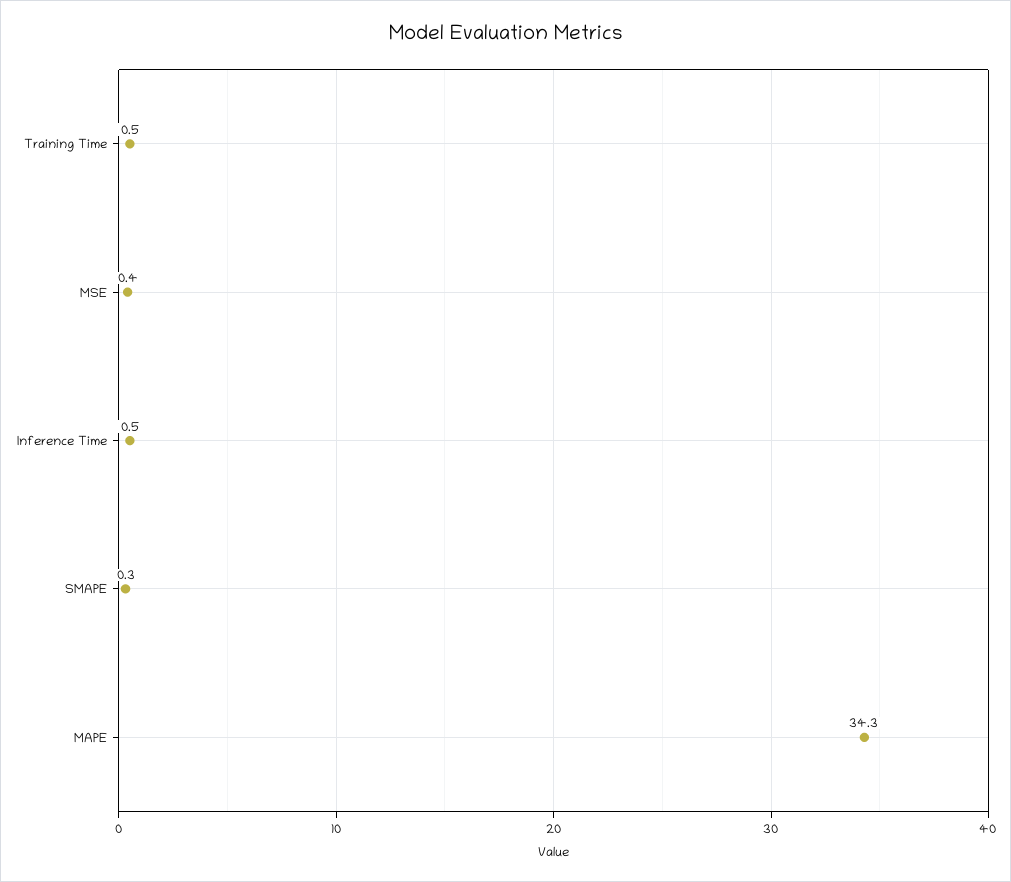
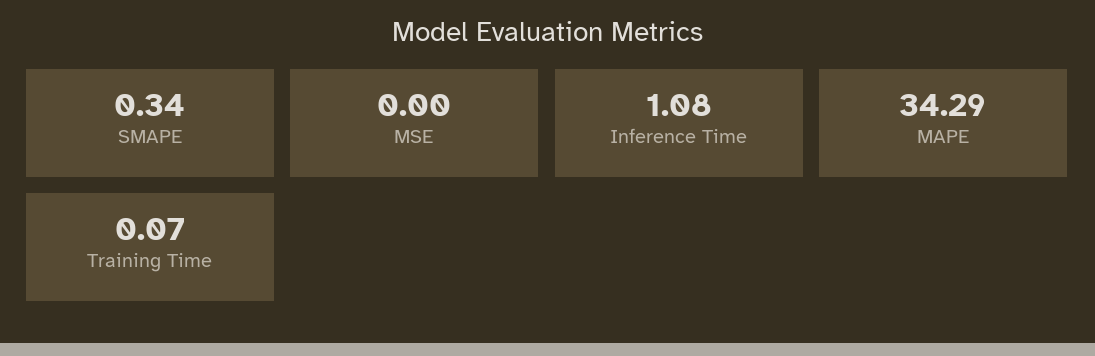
Training Time: 0.5 -> 0.07
MSE: 0.4 -> 0
Inference Time: 0.5 -> 1.08

